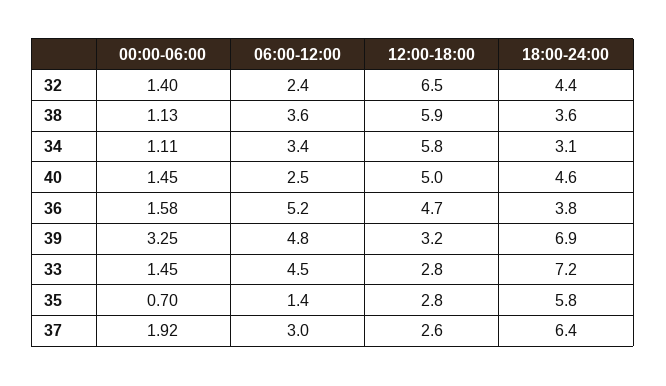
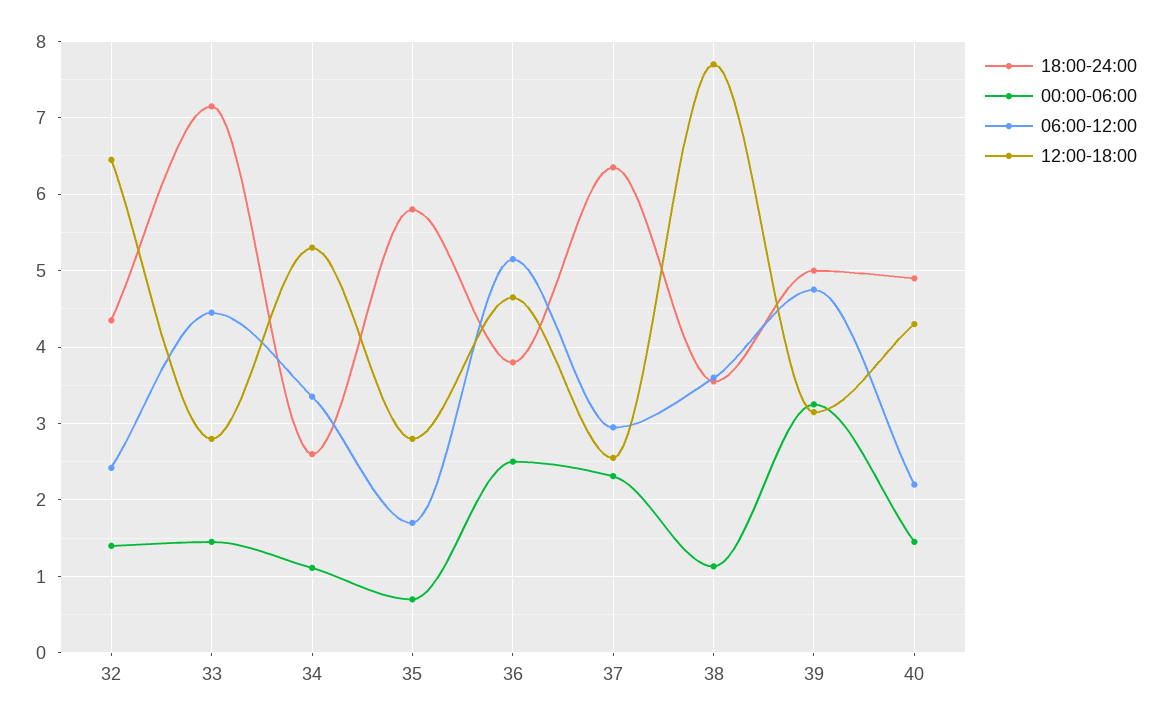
12:00-18:00, 38: 5.9 -> 7.7
12:00-18:00, 34: 5.8 -> 5.3
18:00-24:00, 34: 3.1 -> 2.6
06:00-12:00, 40: 2.5 -> 2.2
12:00-18:00, 40: 5 -> 4.3
18:00-24:00, 40: 4.6 -> 4.9
00:00-06:00, 36: 1.58 -> 2.5
18:00-24:00, 39: 6.9 -> 5
06:00-12:00, 35: 1.4 -> 1.7
00:00-06:00, 37: 1.92 -> 2.3

